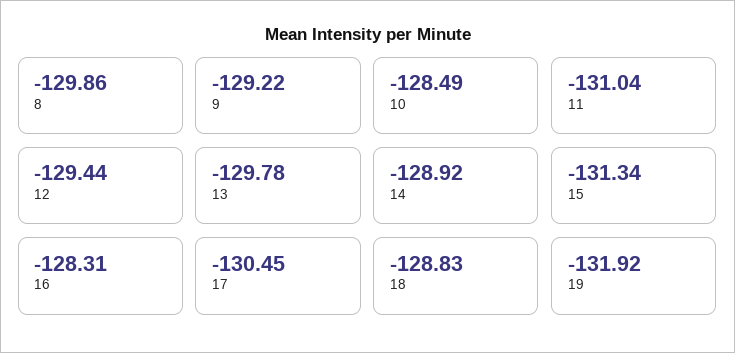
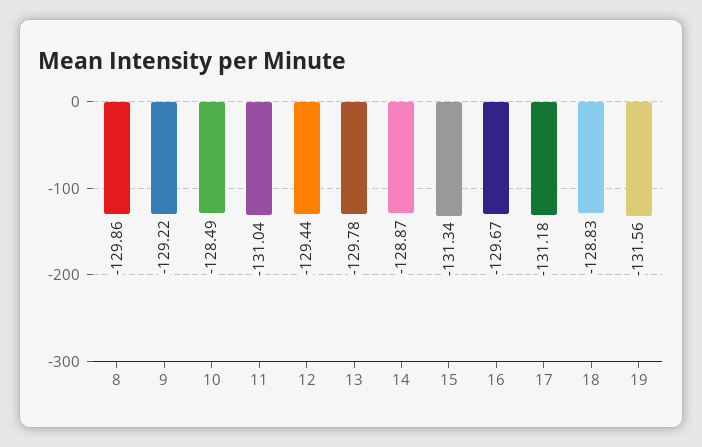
14: -128.92 -> -128.87
16: -128.31 -> -129.67
17: -130.45 -> -131.18
19: -131.92 -> -131.56

